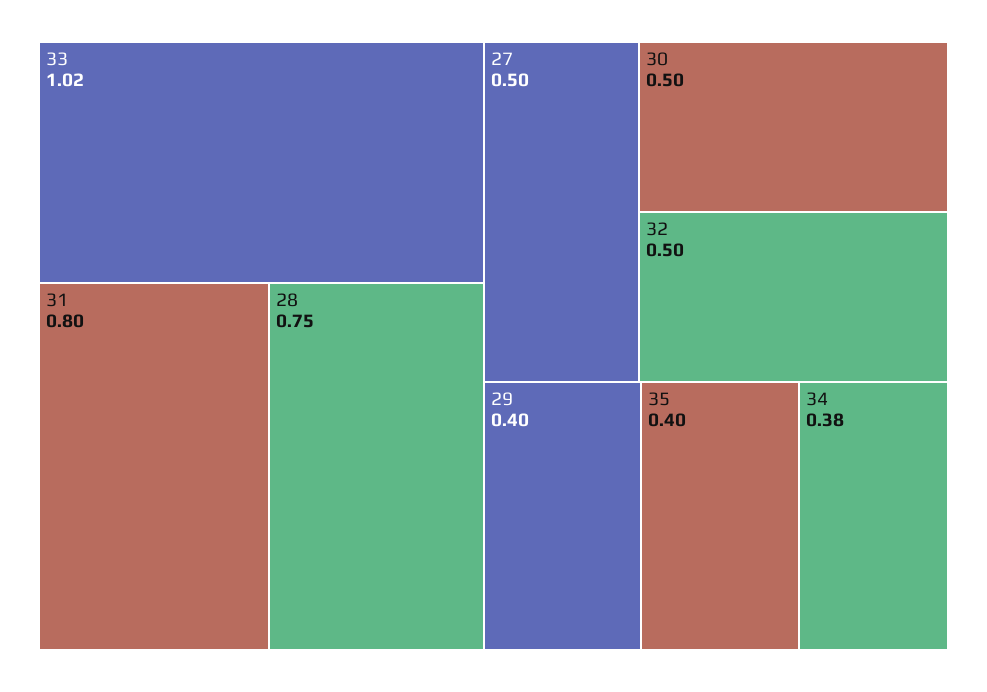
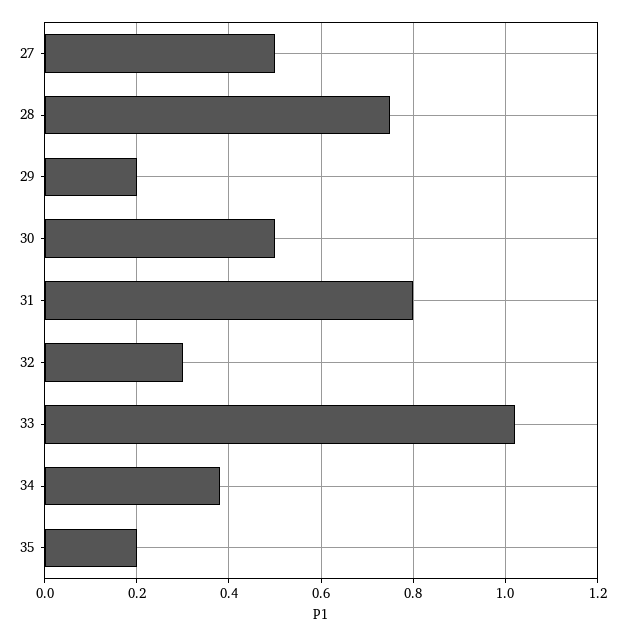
32: 0.5 -> 0.3
29: 0.4 -> 0.2
35: 0.4 -> 0.2

